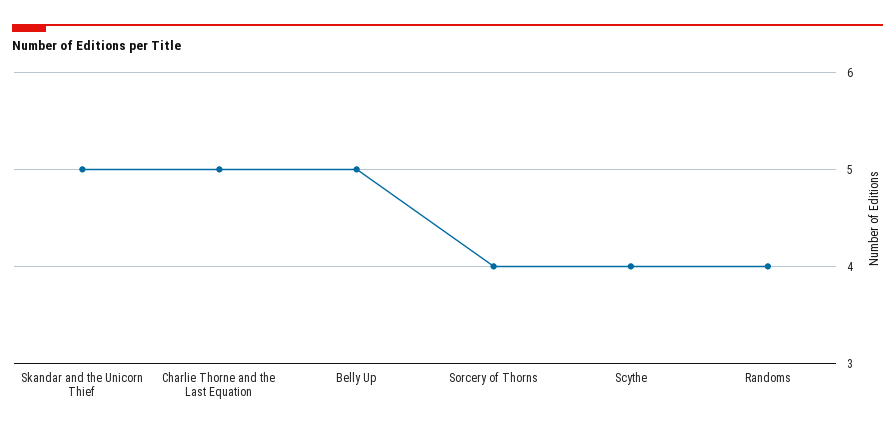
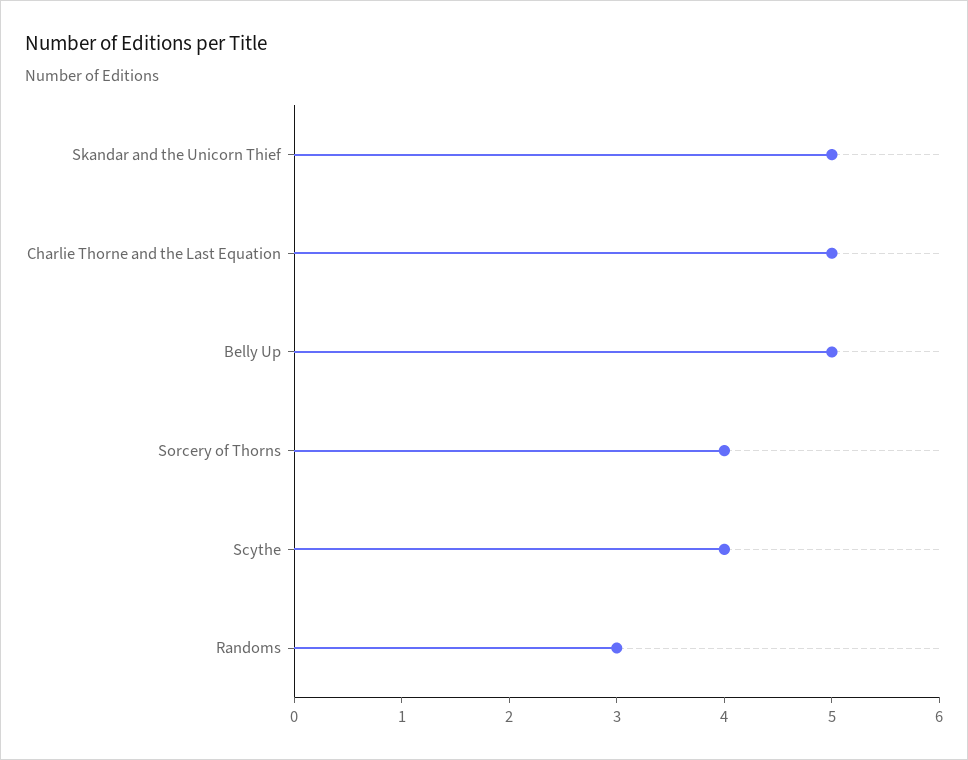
Randoms: 4 -> 3

